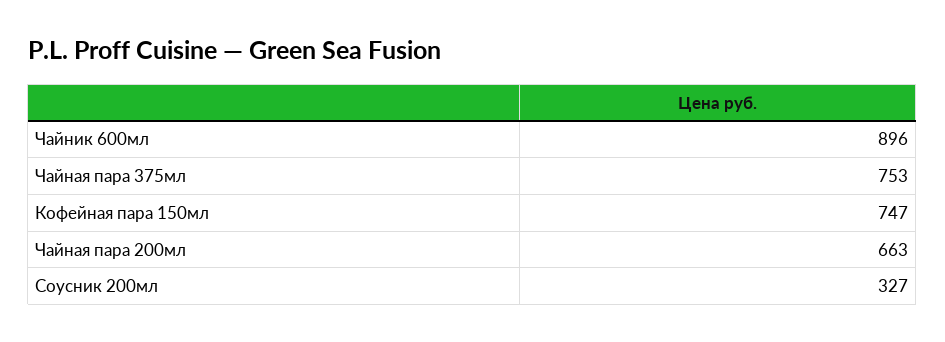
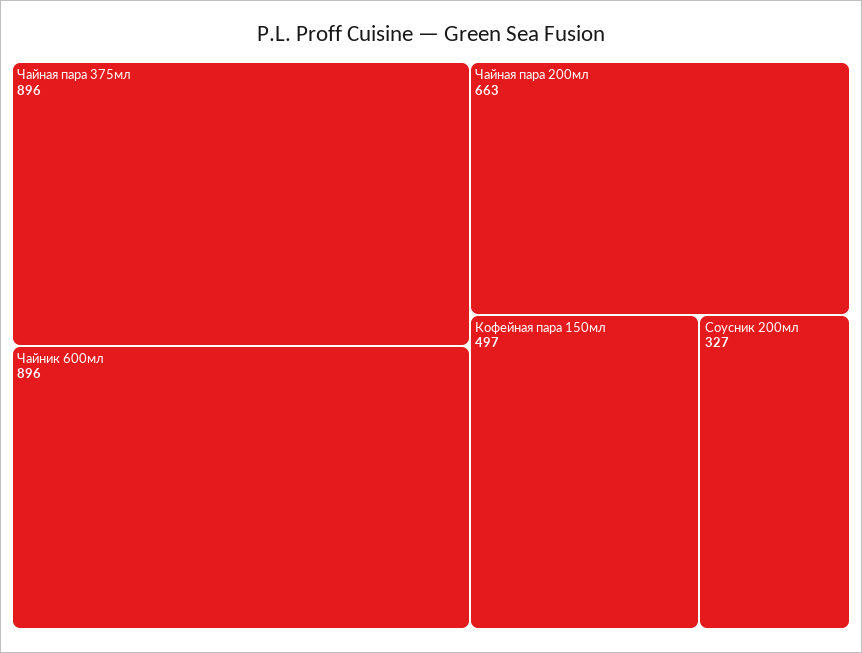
Чайная пара 375мл: 753 -> 896
Кофейная пара 150мл: 747 -> 497

